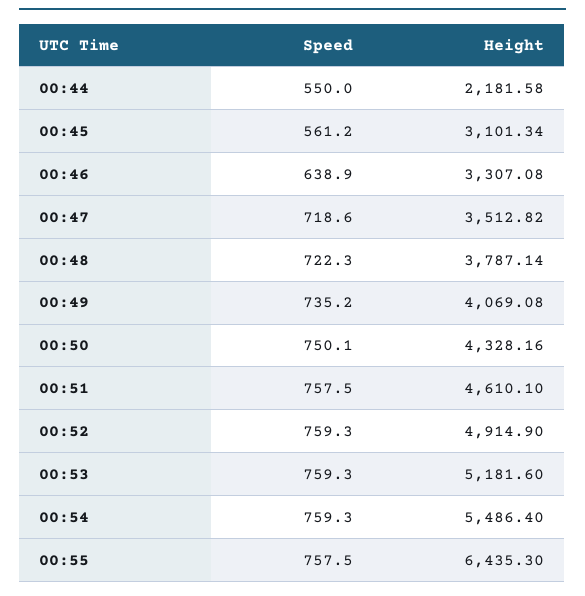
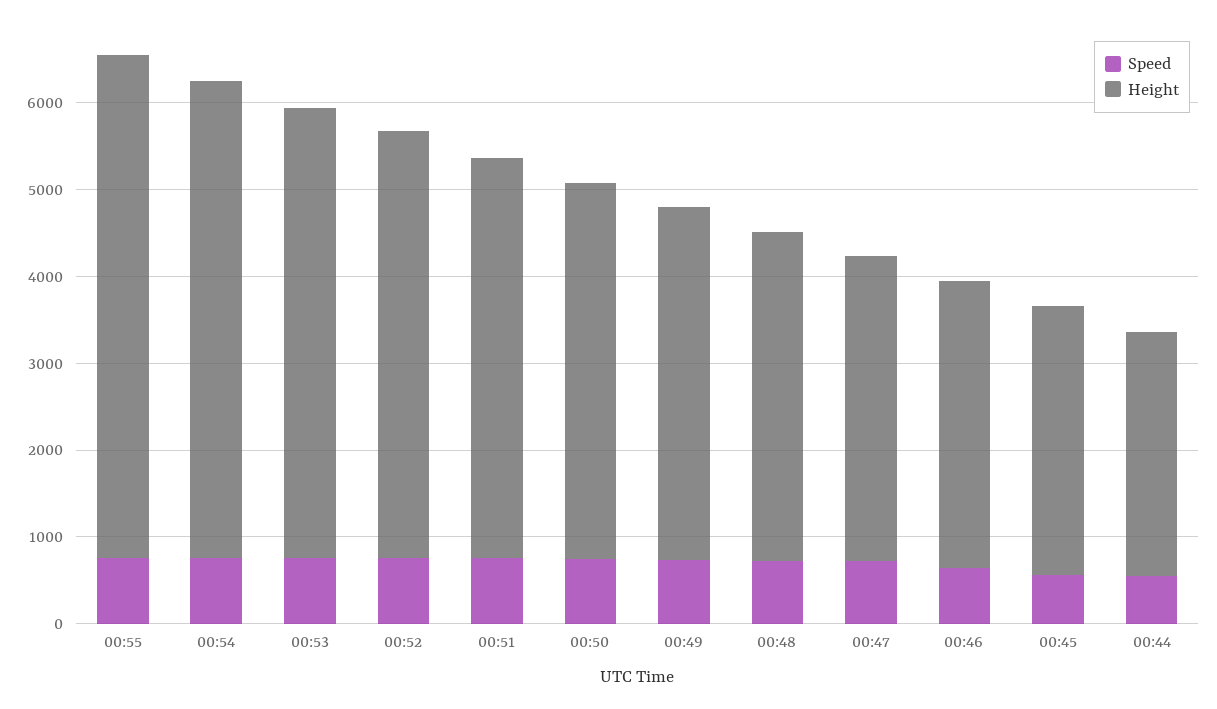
Height, 00:44: 2181.58 -> 2800
Height, 00:55: 6435.3 -> 5800

